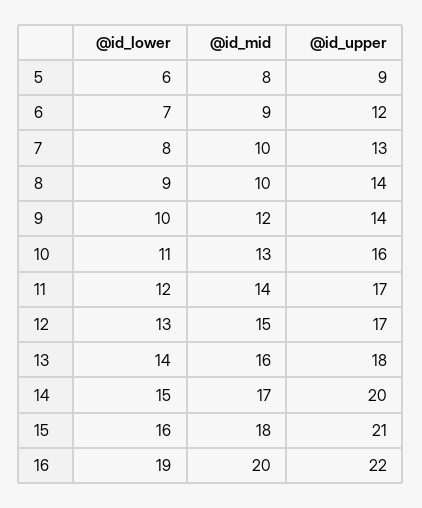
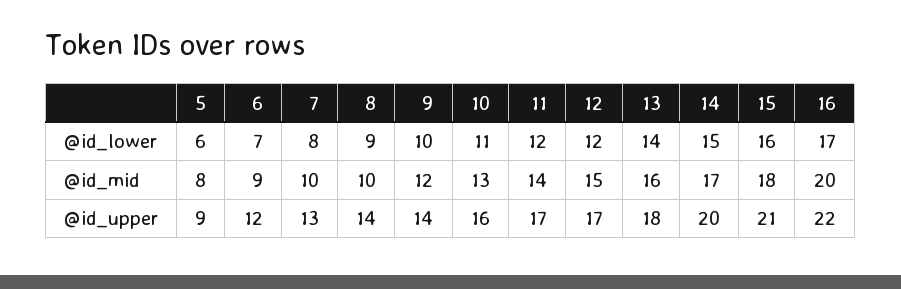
@id_lower, 12: 13 -> 12
@id_lower, 16: 19 -> 17

